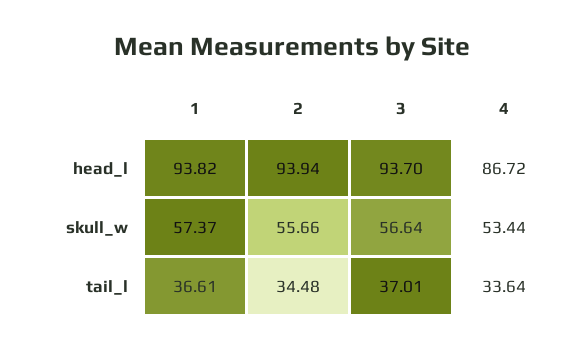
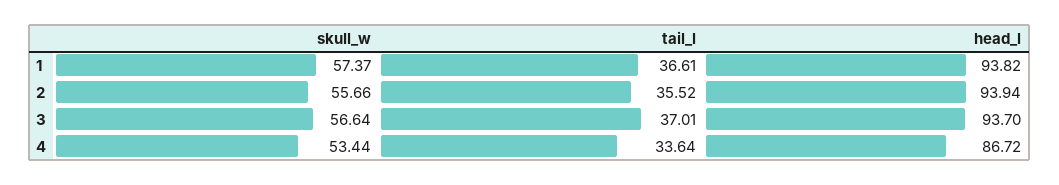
2, tail_l: 34.48 -> 35.52

